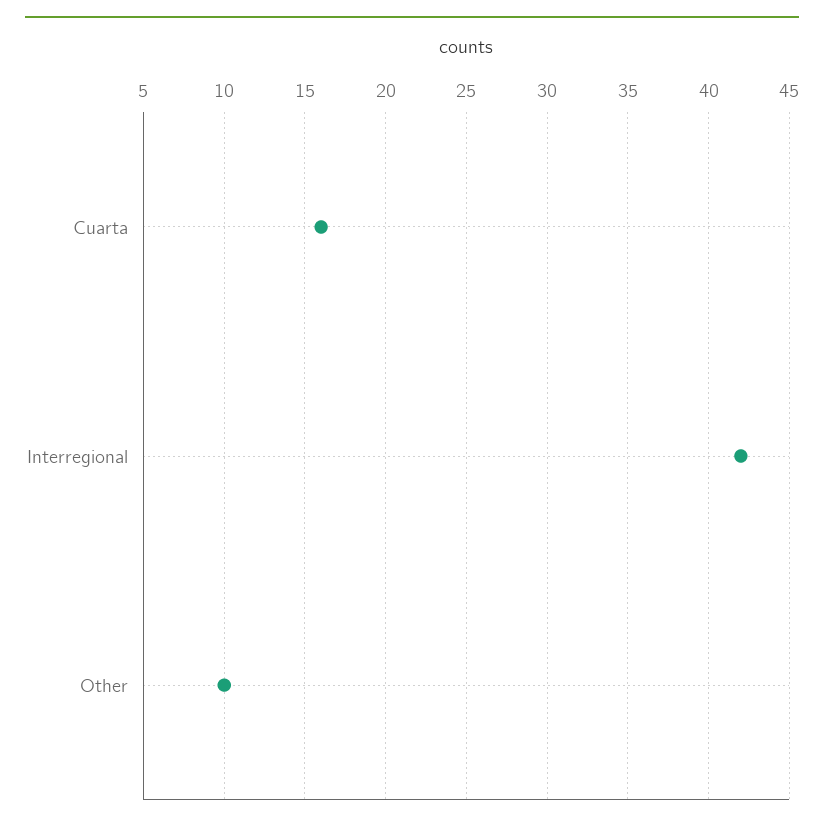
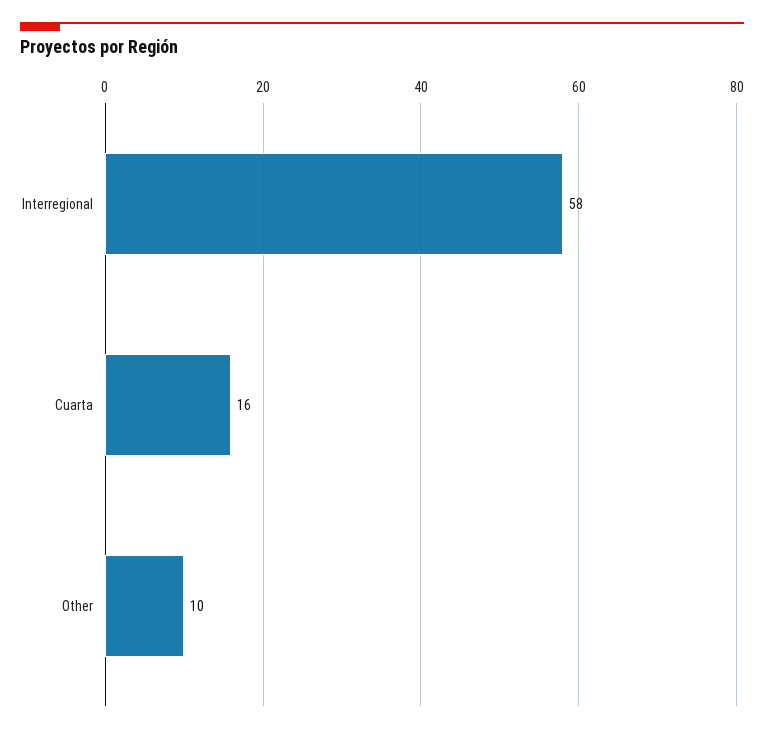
Interregional: 42 -> 58

